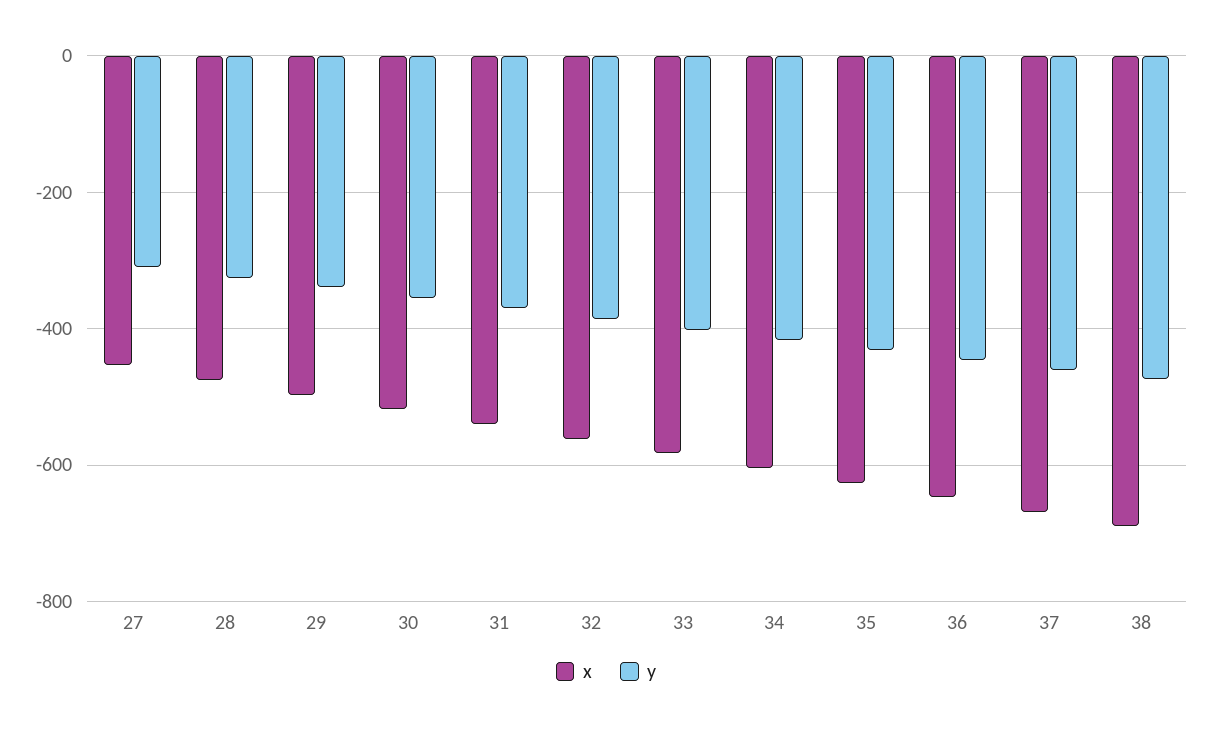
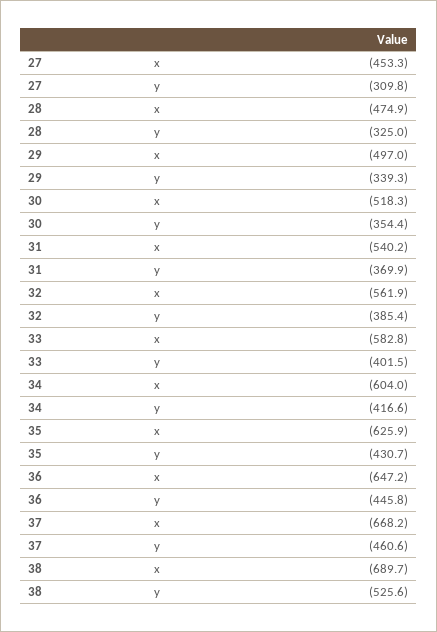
y, 38: -480 -> -525.6

